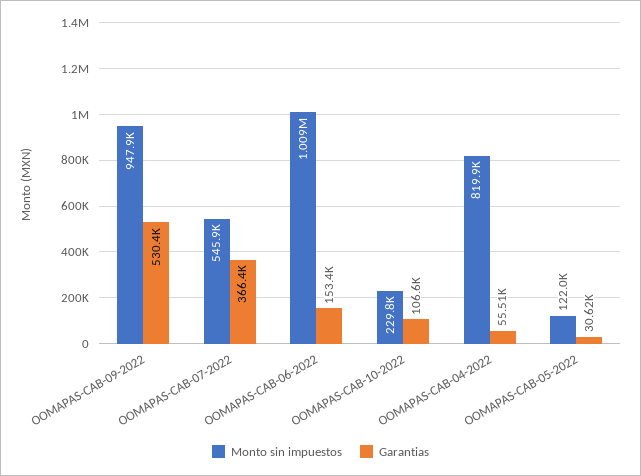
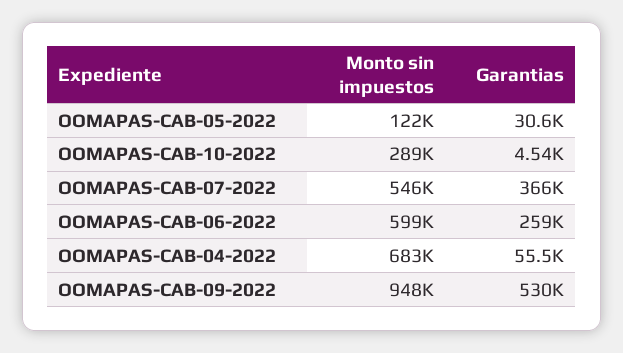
Monto sin impuestos, OOMAPAS-CAB-06-2022: 1009000 -> 599000
Garantias, OOMAPAS-CAB-06-2022: 153400 -> 259000
Monto sin impuestos, OOMAPAS-CAB-10-2022: 229800 -> 289000
Garantias, OOMAPAS-CAB-10-2022: 106600 -> 4540
Monto sin impuestos, OOMAPAS-CAB-04-2022: 819900 -> 683000

